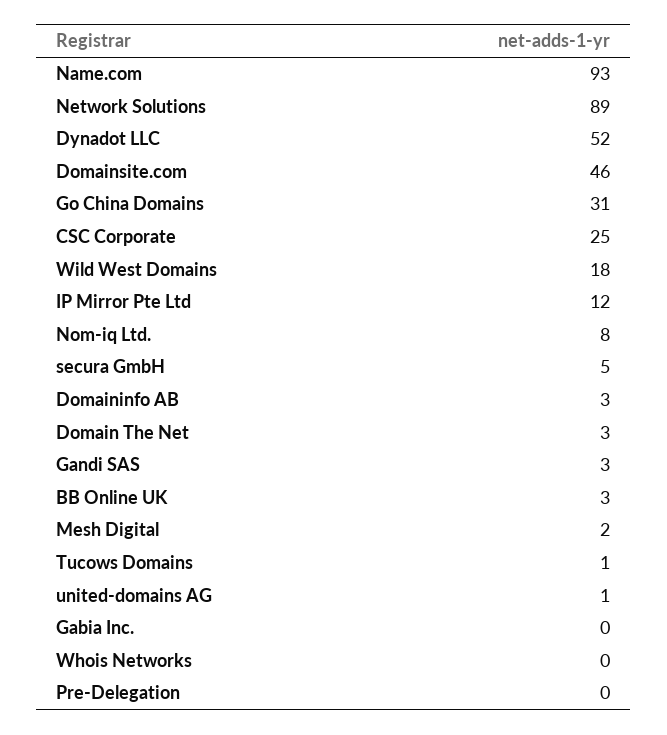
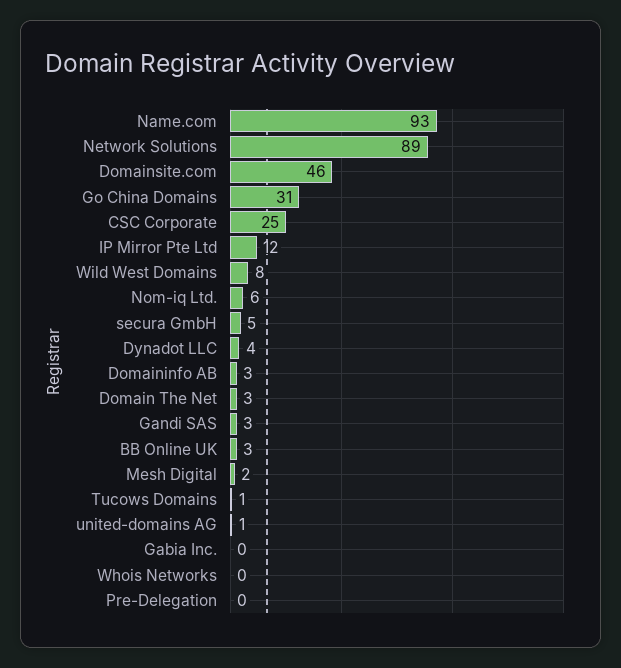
Dynadot LLC: 52 -> 4
Wild West Domains: 18 -> 8
Nom-iq Ltd.: 8 -> 6

